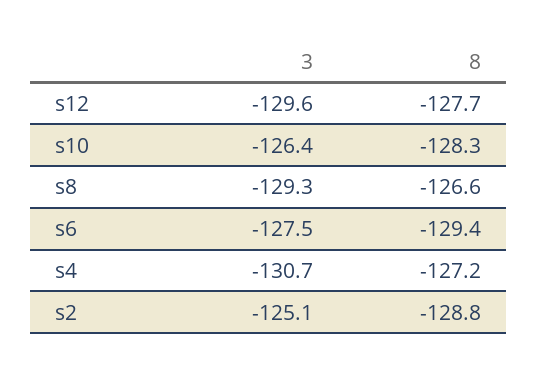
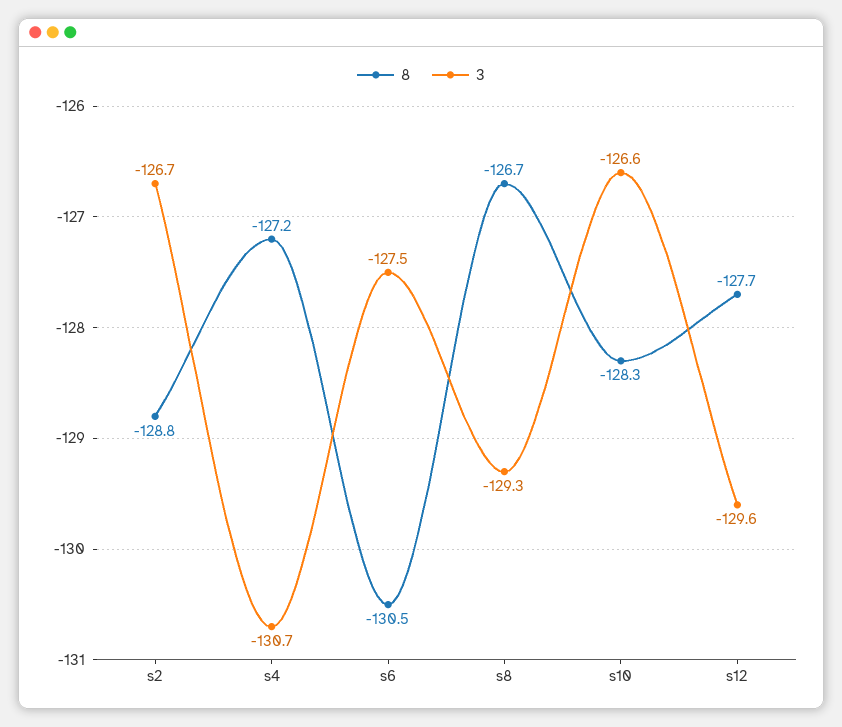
3, s10: -126.4 -> -126.6
8, s8: -126.6 -> -126.7
8, s6: -129.4 -> -130.5
3, s2: -125.1 -> -126.7

